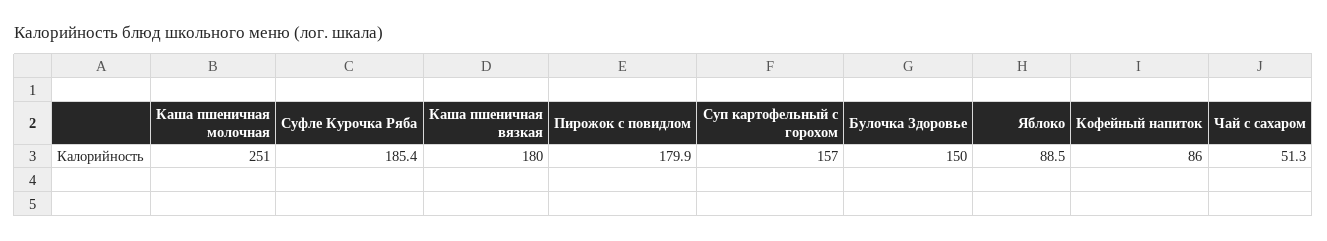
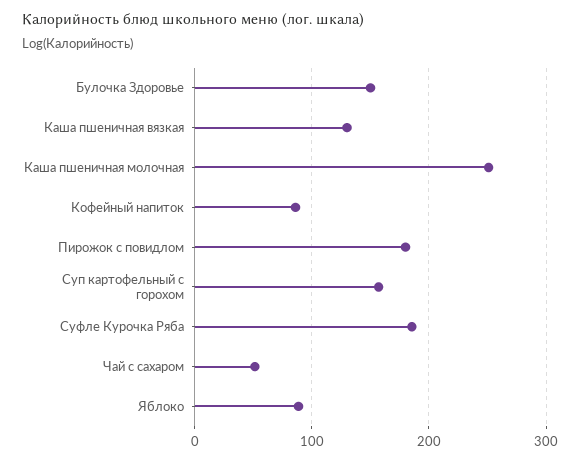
Каша пшеничная вязкая: 180 -> 130

